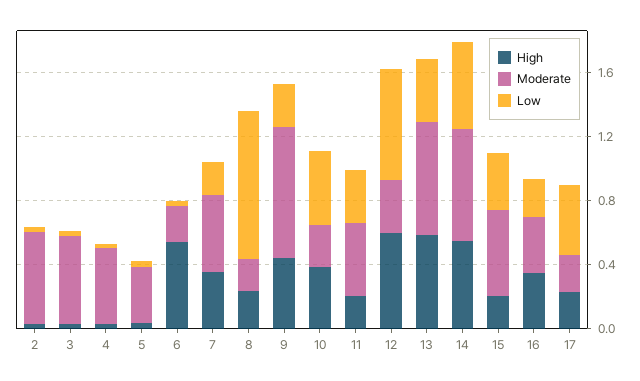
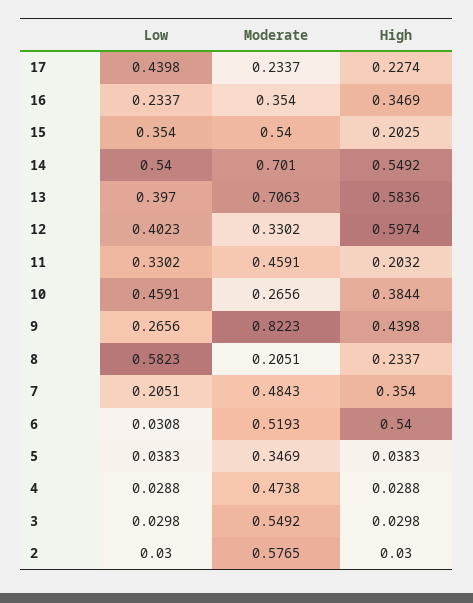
Moderate, 6: 0.2 -> 0.5193
Low, 8: 0.9 -> 0.5823
Low, 12: 0.7 -> 0.4023

